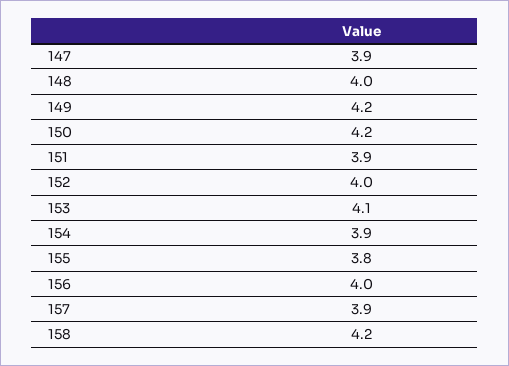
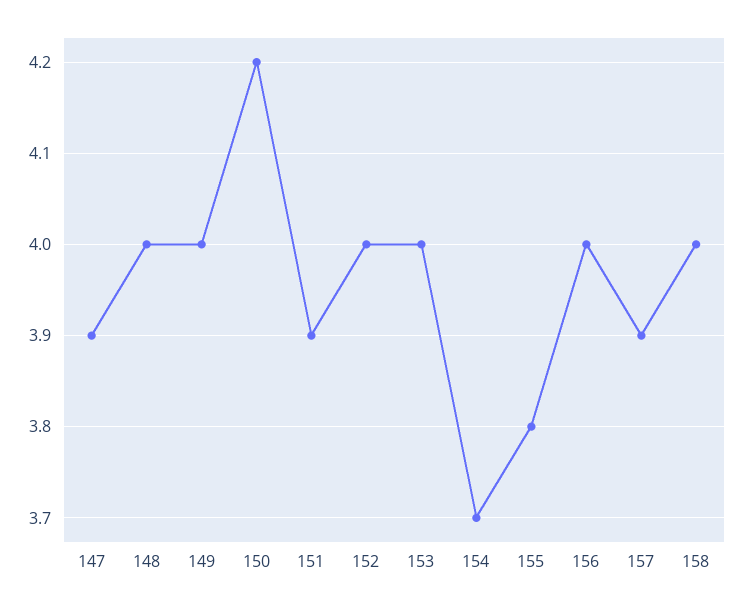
149: 4.2 -> 4
153: 4.1 -> 4
154: 3.9 -> 3.7
158: 4.2 -> 4

